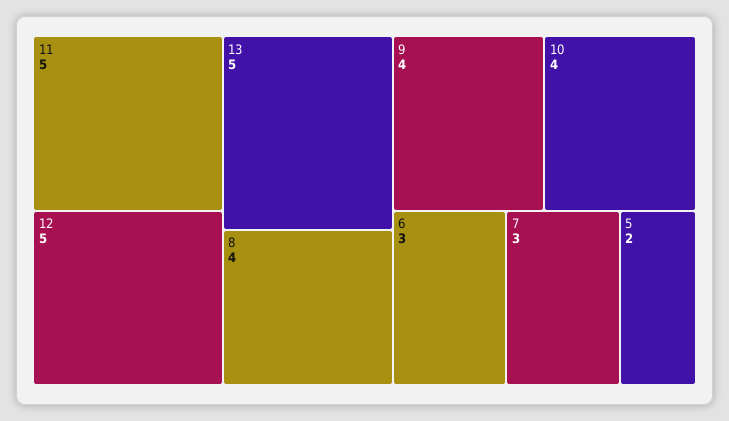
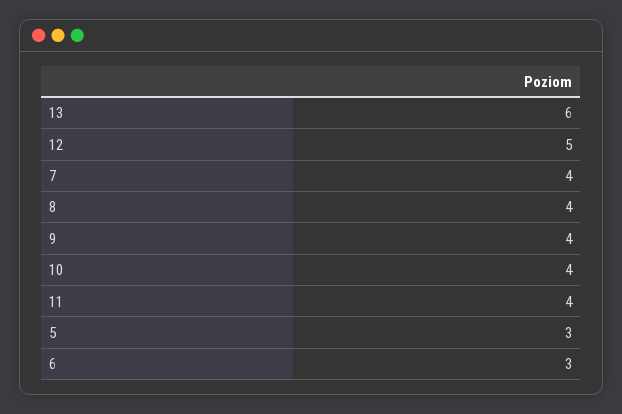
11: 5 -> 4
13: 5 -> 6
7: 3 -> 4
5: 2 -> 3

